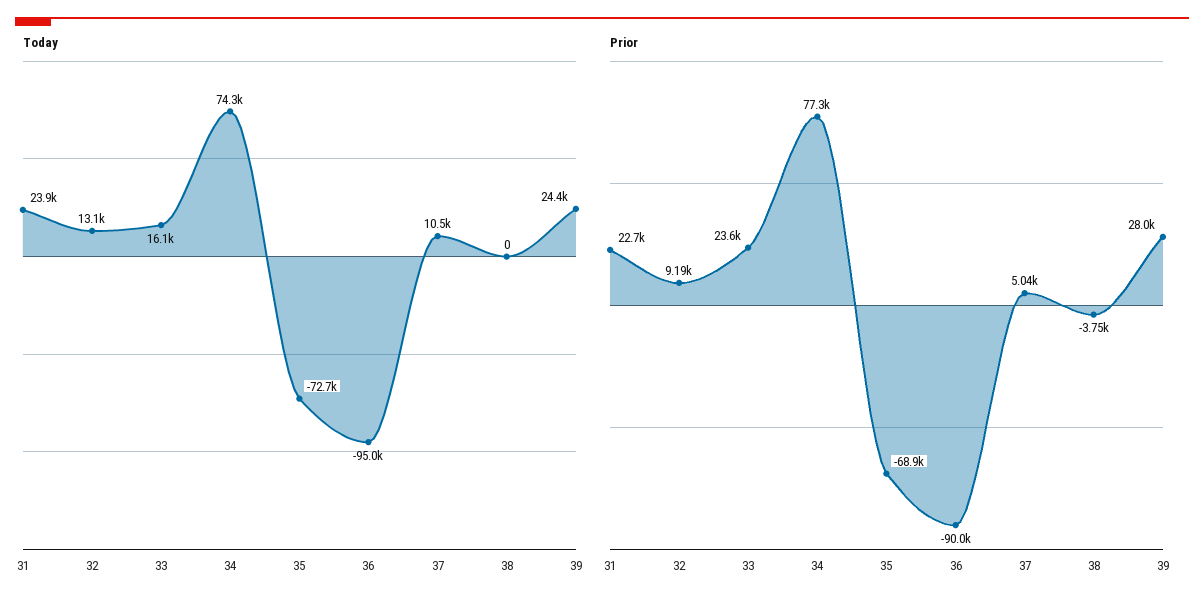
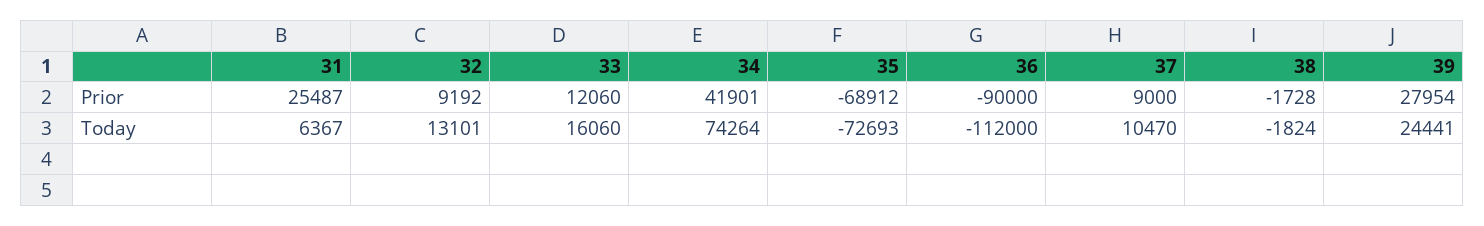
Today, 31: 23900 -> 6367
Today, 36: -95000 -> -112000
Today, 38: 0 -> -1824
Prior, 31: 22700 -> 25487
Prior, 33: 23600 -> 12060
Prior, 34: 77300 -> 41901
Prior, 37: 5040 -> 9000
Prior, 38: -3750 -> -1728

